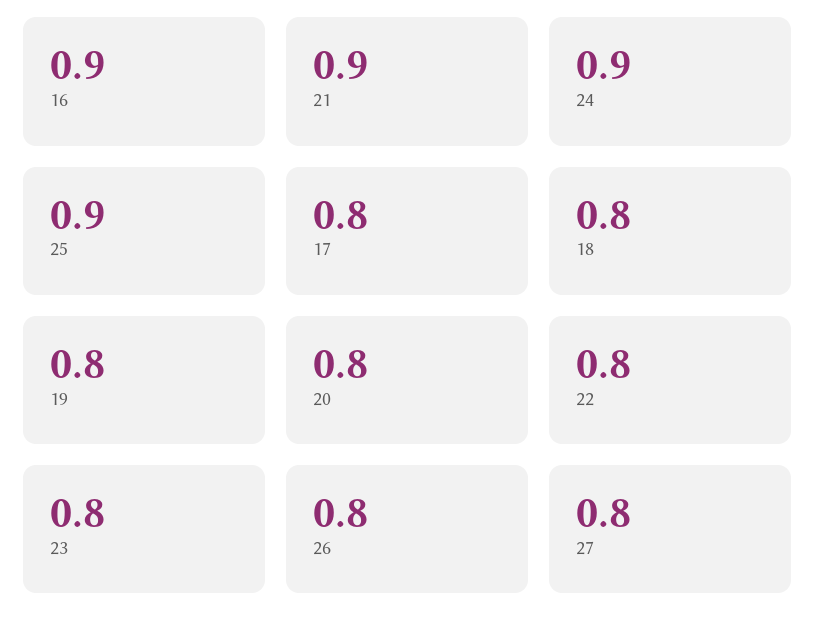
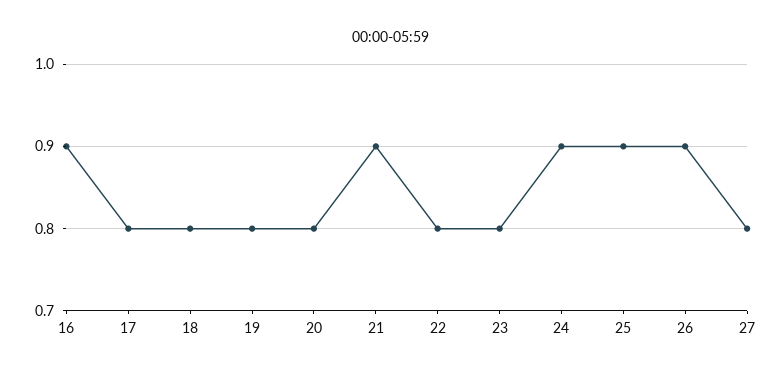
26: 0.8 -> 0.9

